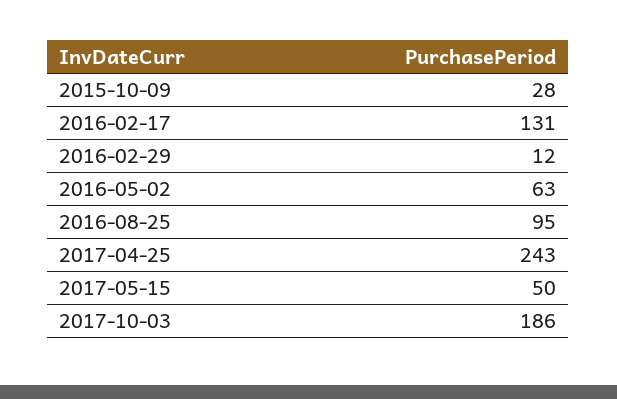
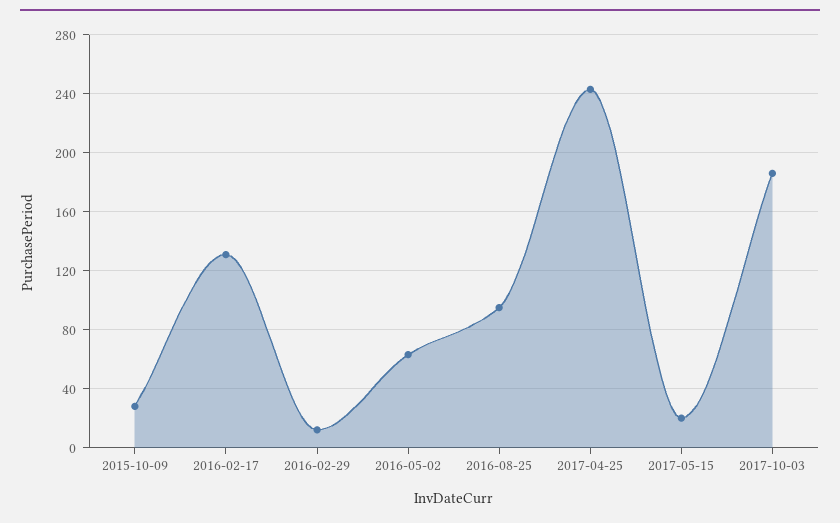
2017-05-15: 50 -> 20

